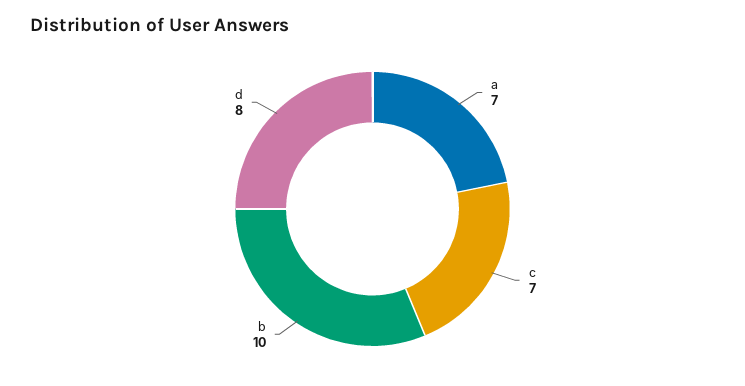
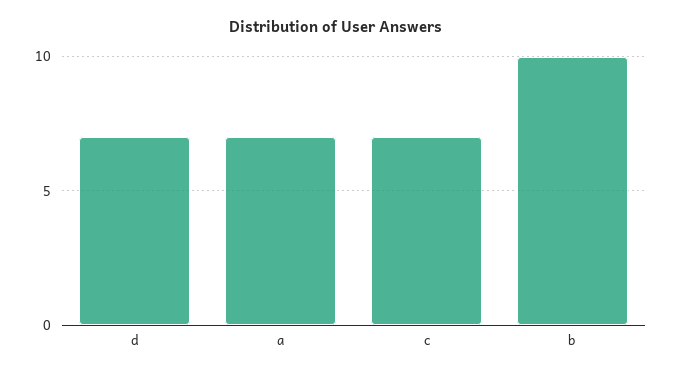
d: 8 -> 7

